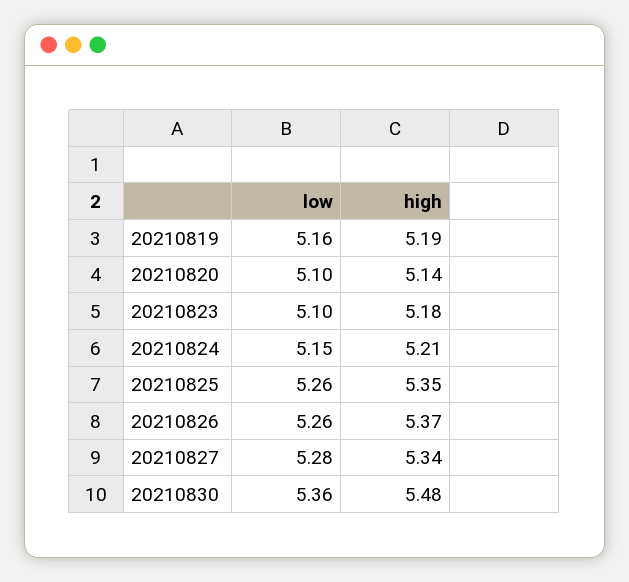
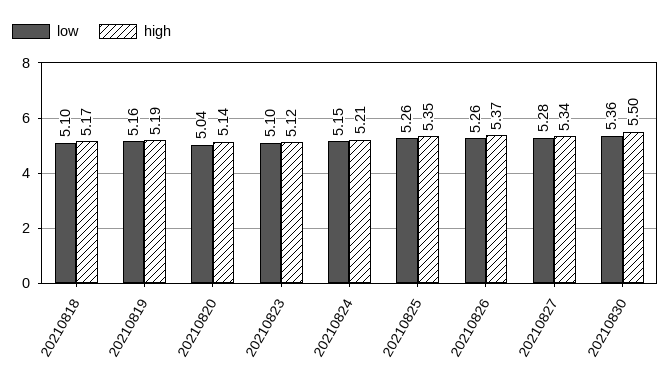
low, 20210820: 5.1 -> 5.04
high, 20210823: 5.18 -> 5.12
high, 20210830: 5.48 -> 5.5
low, 20210818: none -> 5.1
high, 20210818: none -> 5.17

